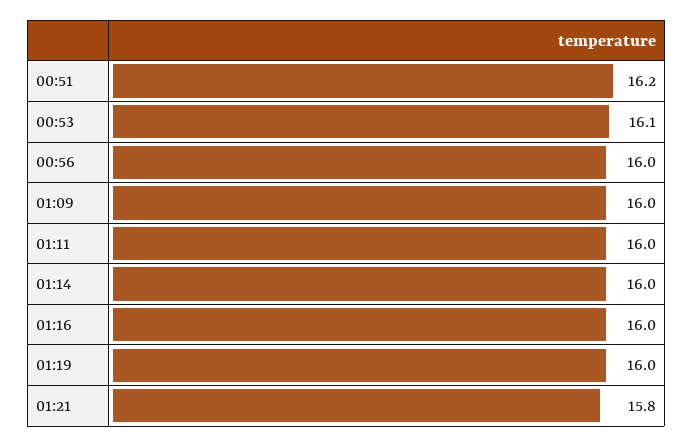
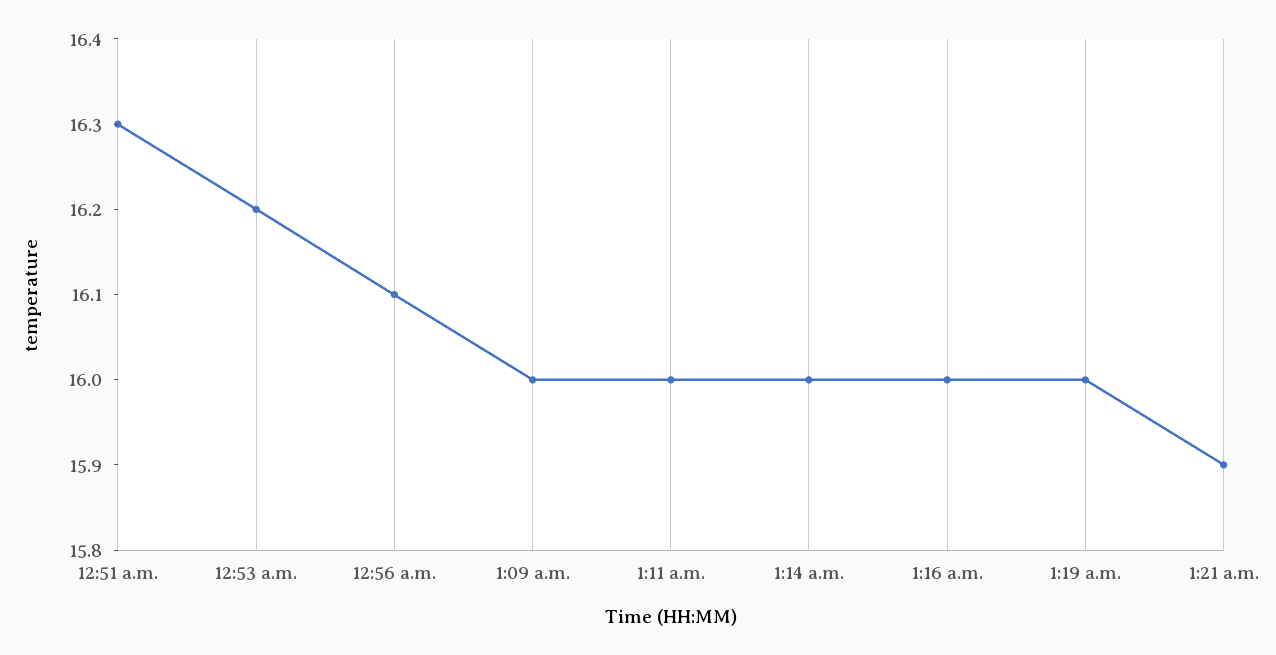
00:51: 16.2 -> 16.3
00:53: 16.1 -> 16.2
00:56: 16 -> 16.1
01:21: 15.8 -> 15.9

